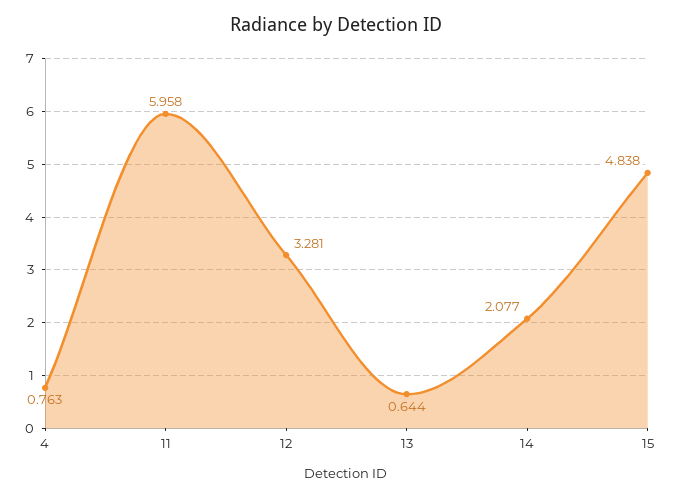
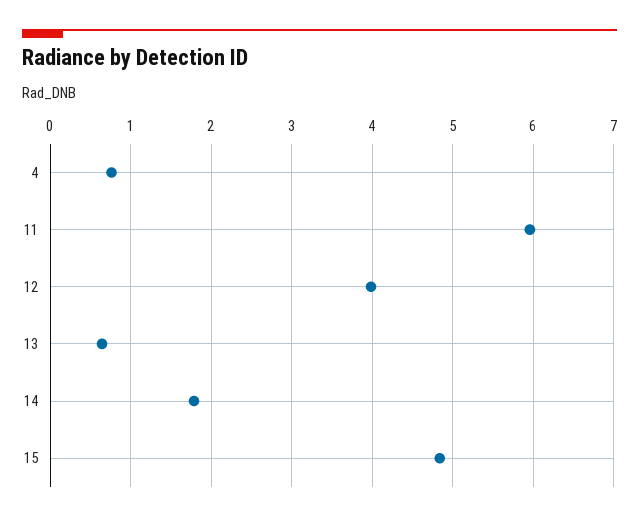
12: 3.281 -> 4
14: 2.077 -> 1.8

